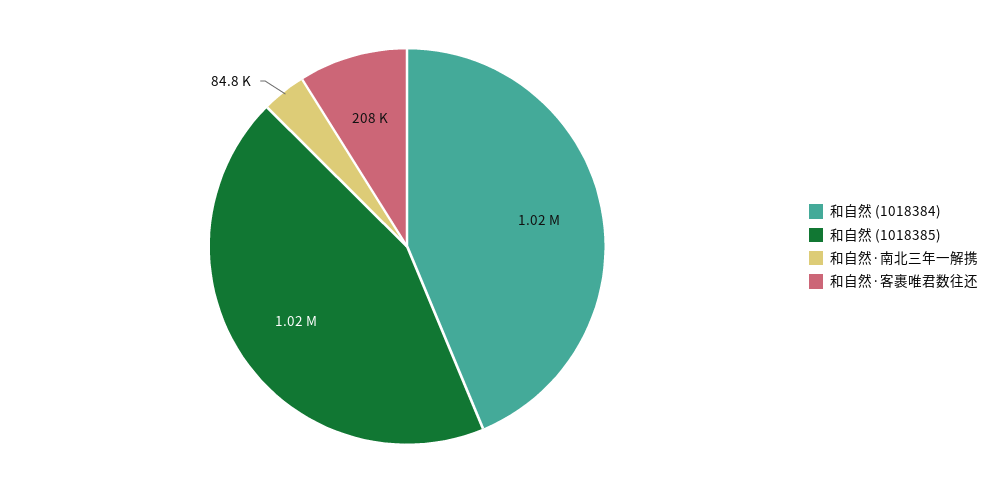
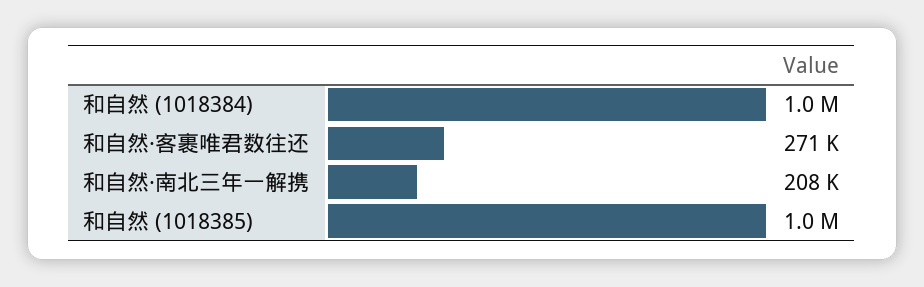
和自然·南北三年一解携: 84800 -> 208000
和自然·客裹唯君数往还: 208000 -> 271000

